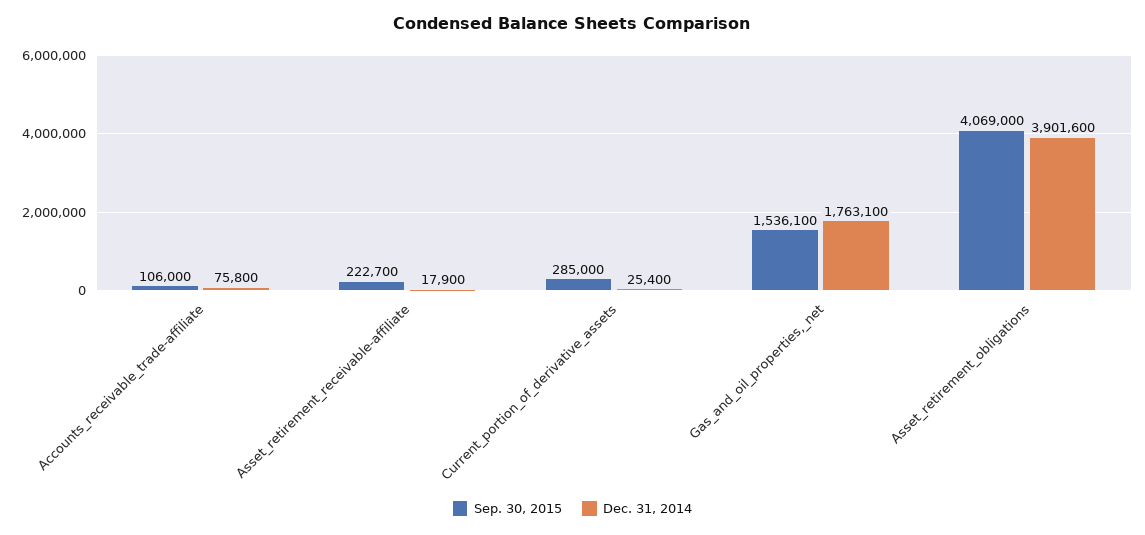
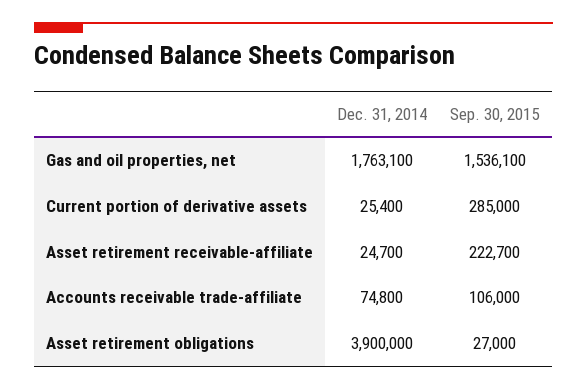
Dec. 31, 2014, Accounts_receivable_trade-affiliate: 75800 -> 74800
Dec. 31, 2014, Asset_retirement_receivable-affiliate: 17900 -> 24700
Sep. 30, 2015, Asset_retirement_obligations: 4069000 -> 27000
Dec. 31, 2014, Asset_retirement_obligations: 3901600 -> 3900000

